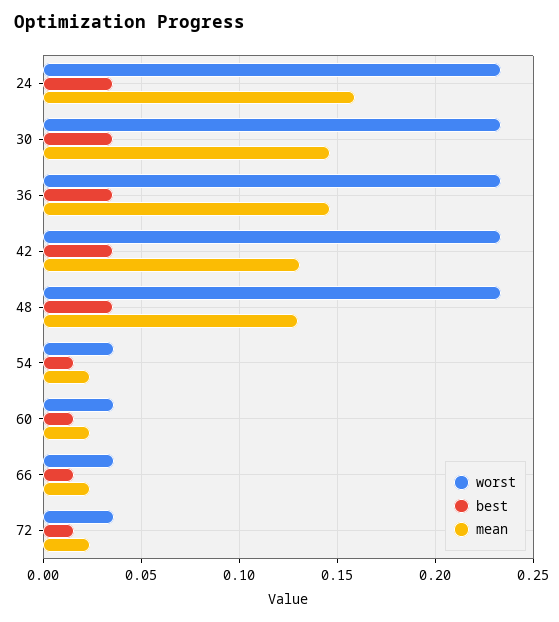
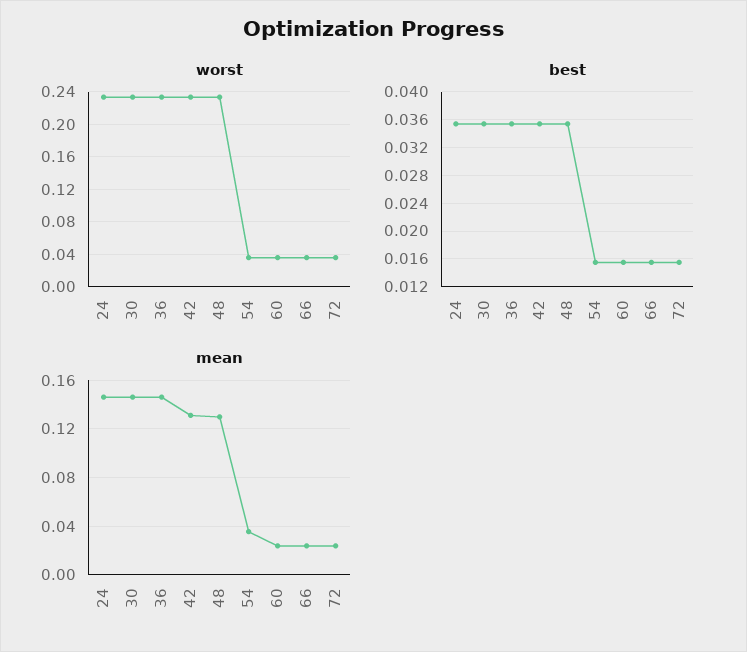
mean, 24: 0.16 -> 0.145
mean, 54: 0.025 -> 0.035

